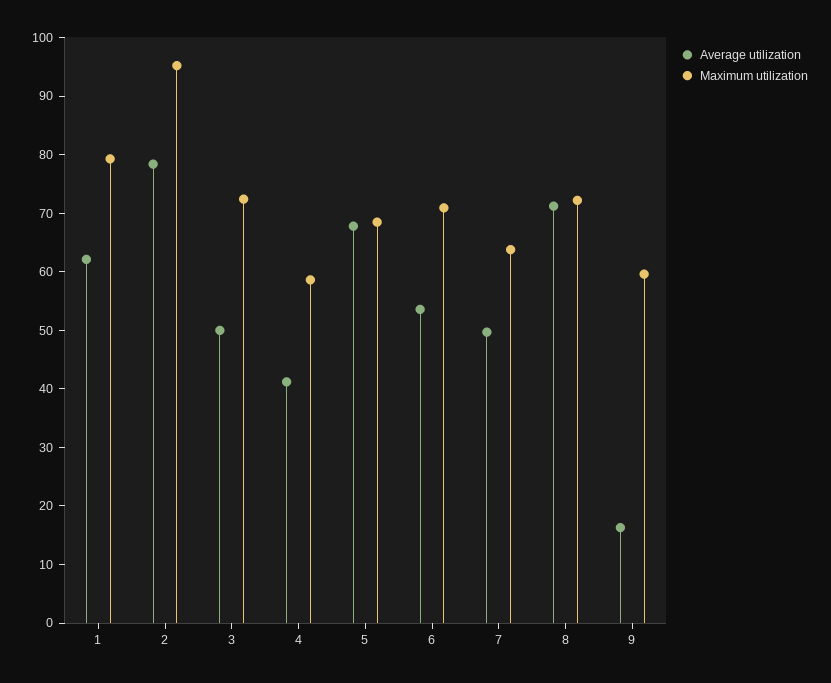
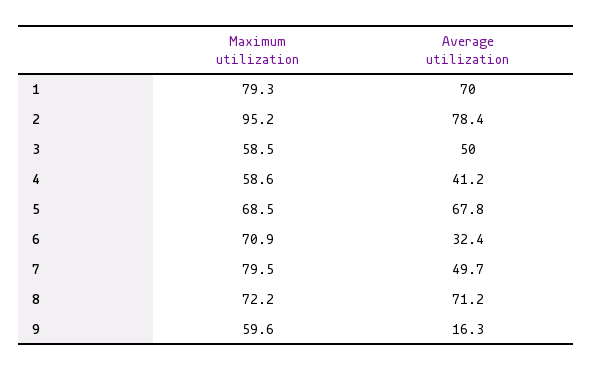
Average utilization, 1: 62 -> 70
Maximum utilization, 3: 72 -> 58.5
Average utilization, 6: 54 -> 32.4
Maximum utilization, 7: 64 -> 79.5

